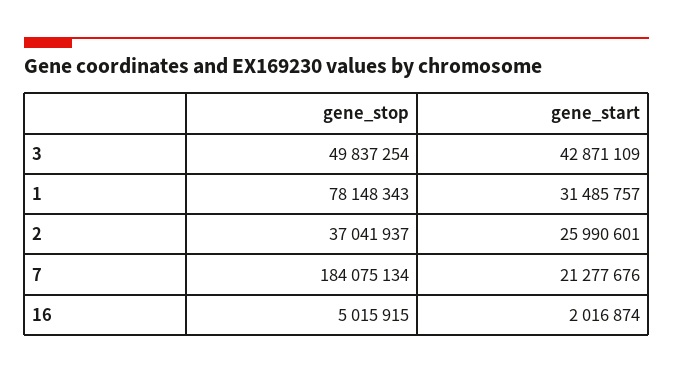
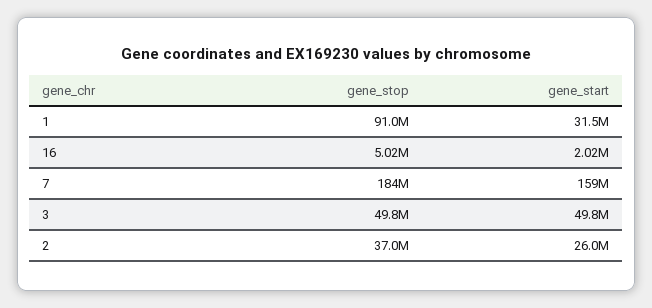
gene_start, 3: 42871109 -> 49800000
gene_stop, 1: 78148343 -> 91000000
gene_start, 7: 21277676 -> 159000000

